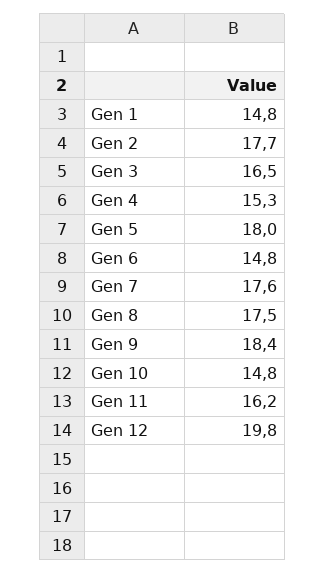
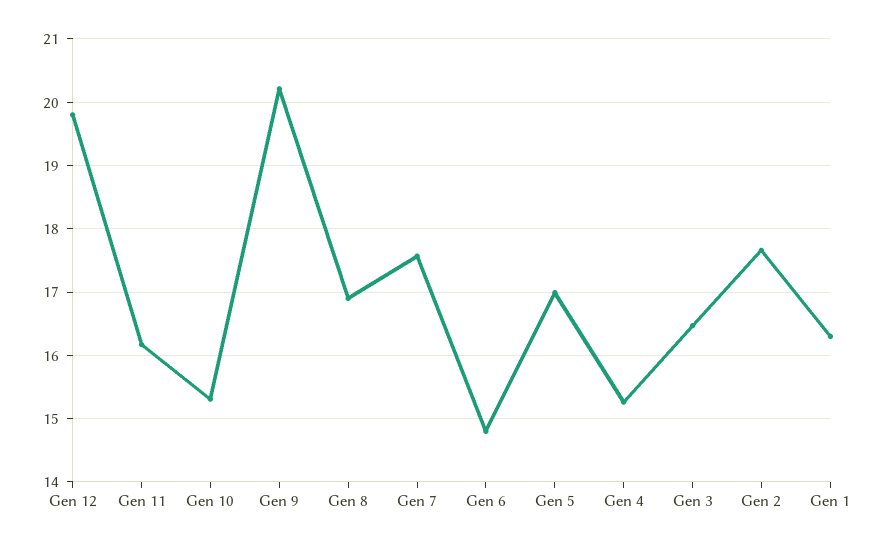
Gen 1: 14.8 -> 16.3
Gen 5: 18 -> 17
Gen 8: 17.5 -> 16.9
Gen 9: 18.4 -> 20.2
Gen 10: 14.8 -> 15.3

